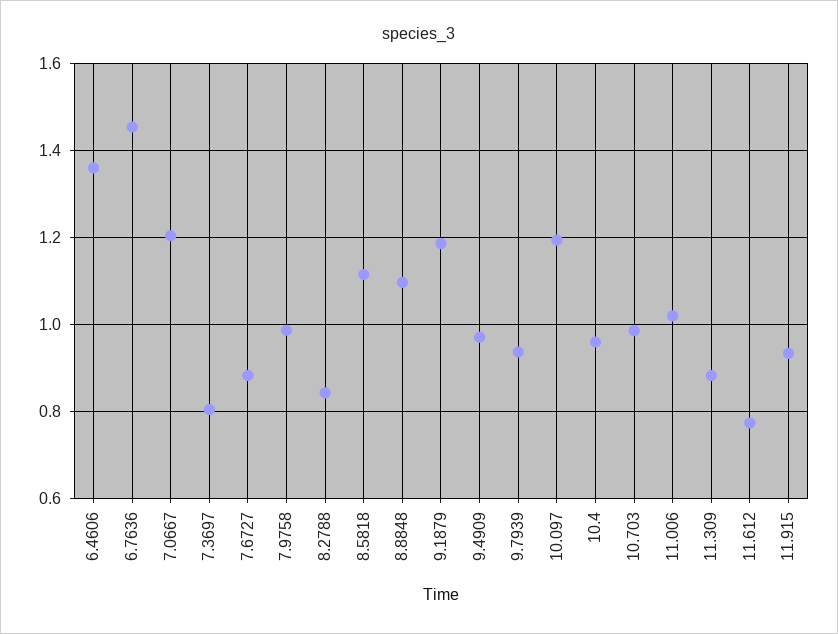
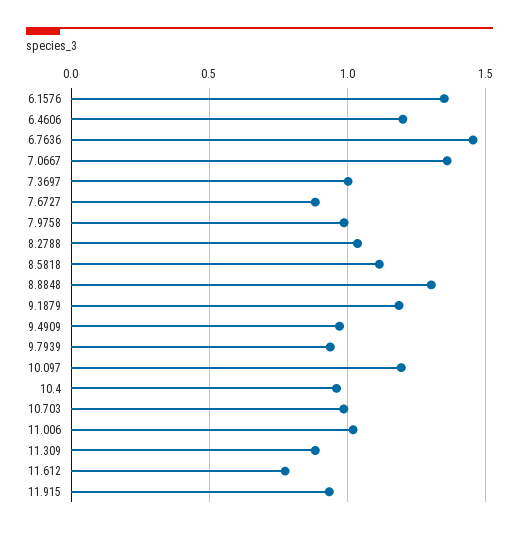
6.4606: 1.36 -> 1.2
7.0667: 1.2 -> 1.35
7.3697: 0.8 -> 1
8.2788: 0.84 -> 1.05
8.8848: 1.1 -> 1.3
6.1576: none -> 1.35

